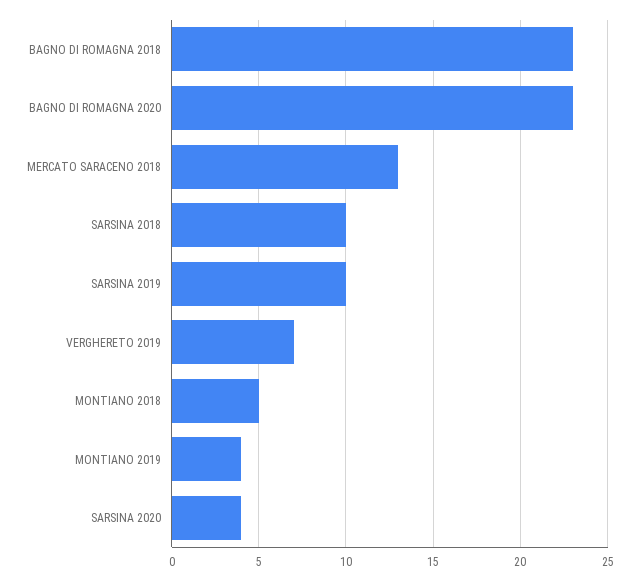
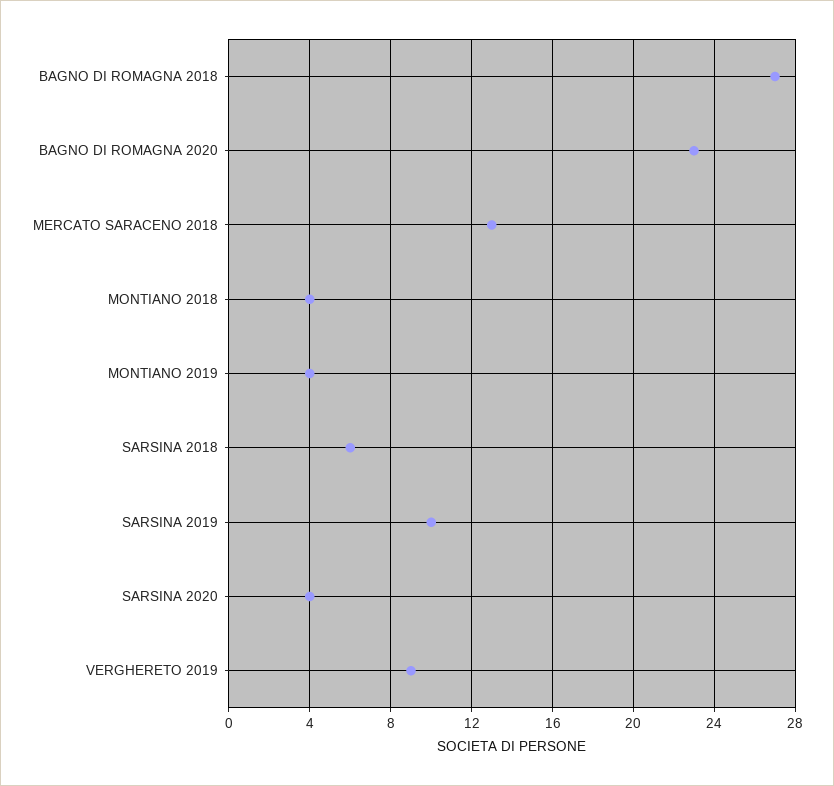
BAGNO DI ROMAGNA 2018: 23 -> 27
SARSINA 2018: 10 -> 6
VERGHERETO 2019: 7 -> 9
MONTIANO 2018: 5 -> 4

